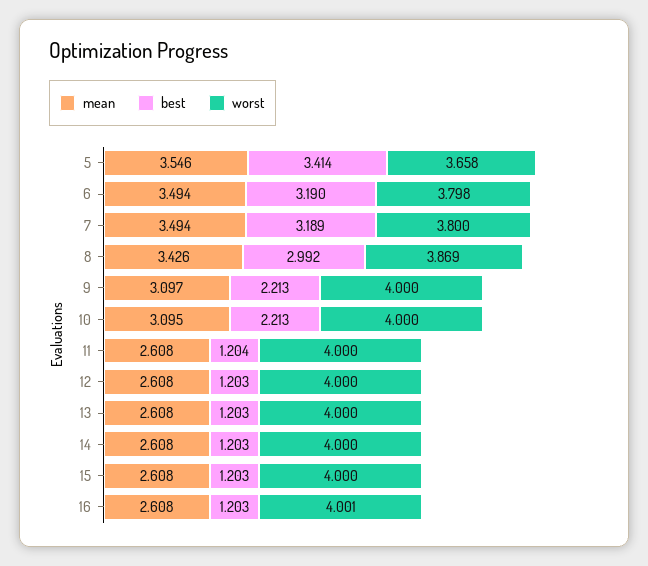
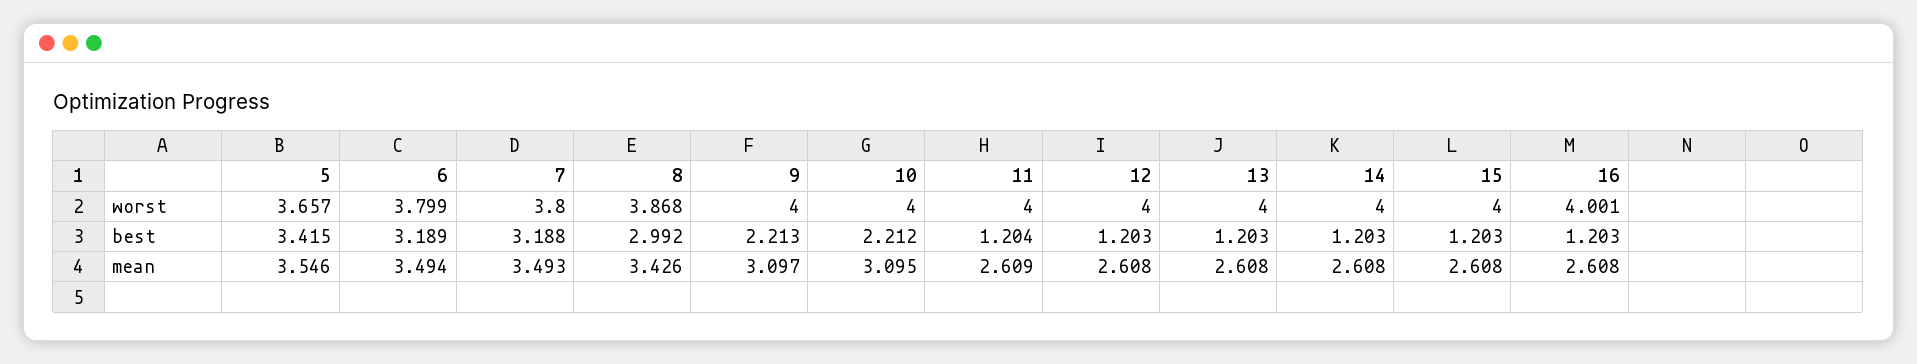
best, 5: 3.414 -> 3.415
worst, 5: 3.658 -> 3.657
best, 6: 3.19 -> 3.189
worst, 6: 3.798 -> 3.799
mean, 7: 3.494 -> 3.493
best, 7: 3.189 -> 3.188
worst, 8: 3.869 -> 3.868
best, 10: 2.213 -> 2.212
mean, 11: 2.608 -> 2.609

